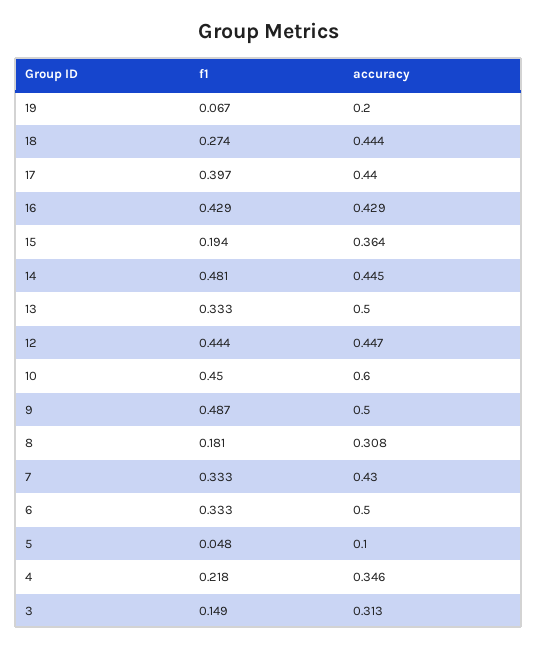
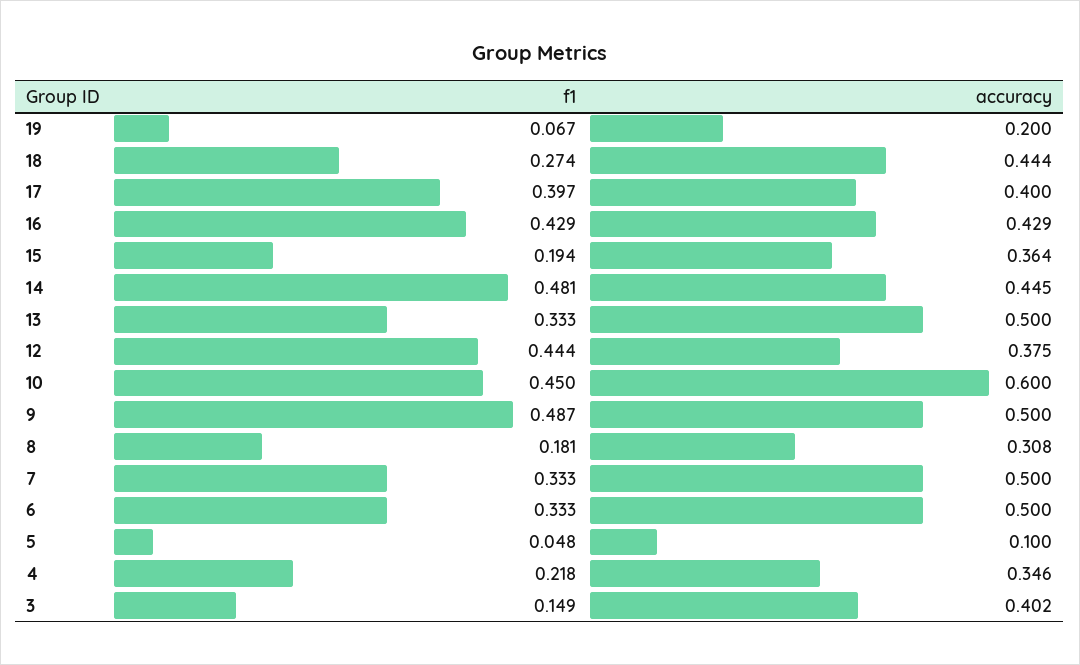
accuracy, 17: 0.44 -> 0.4
accuracy, 12: 0.447 -> 0.375
accuracy, 7: 0.43 -> 0.5
accuracy, 3: 0.313 -> 0.402

